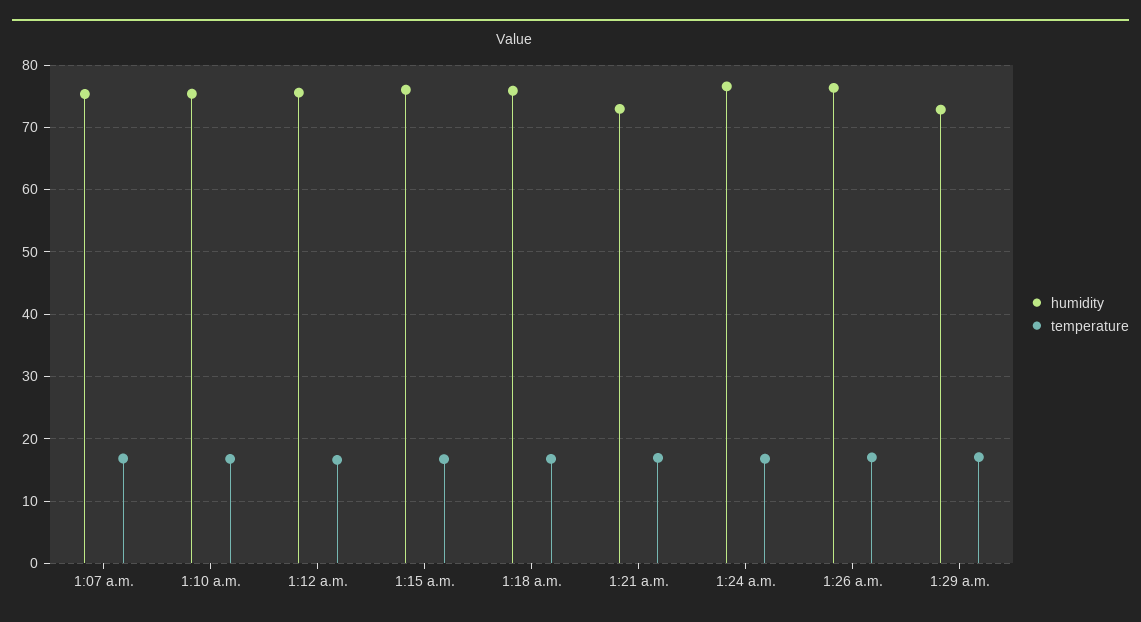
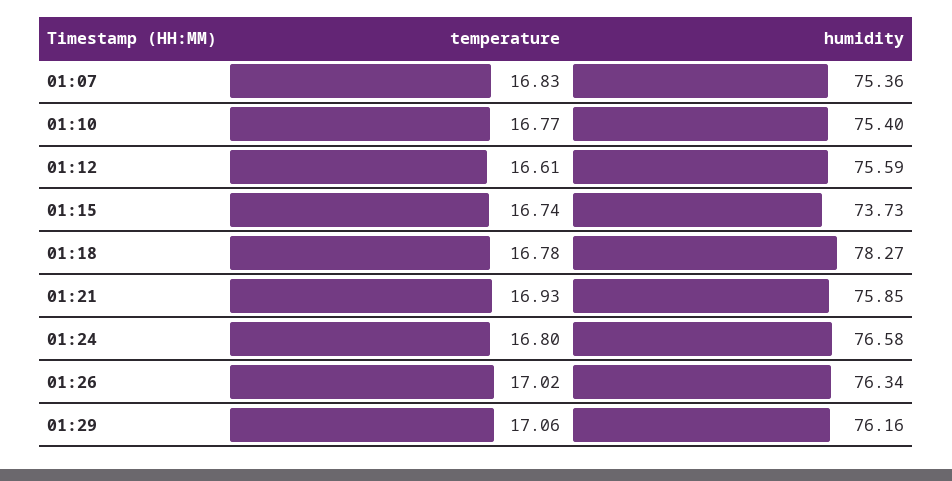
humidity, 1:15 a.m.: 76 -> 73.73
humidity, 1:18 a.m.: 76 -> 78.27
humidity, 1:21 a.m.: 73 -> 75.85
humidity, 1:29 a.m.: 73 -> 76.16

